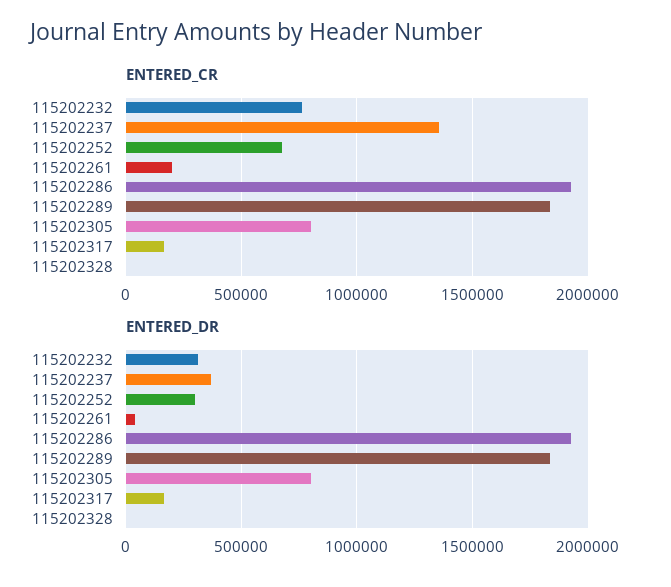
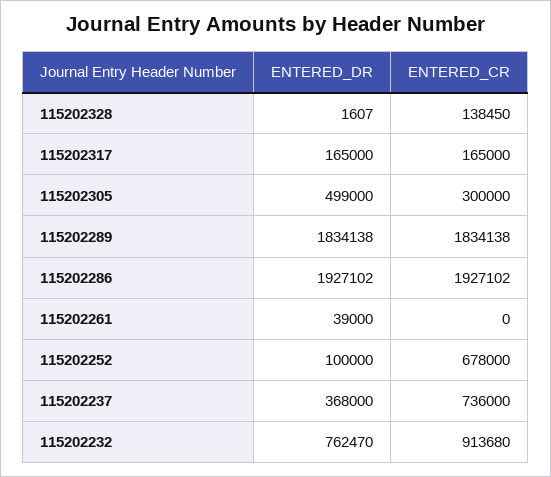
ENTERED_CR, 115202232: 750000 -> 913680
ENTERED_CR, 115202237: 1350000 -> 736000
ENTERED_CR, 115202261: 200000 -> 0
ENTERED_CR, 115202305: 800000 -> 300000
ENTERED_CR, 115202328: 0 -> 138450
ENTERED_DR, 115202232: 300000 -> 762470
ENTERED_DR, 115202252: 300000 -> 100000
ENTERED_DR, 115202305: 800000 -> 499000

